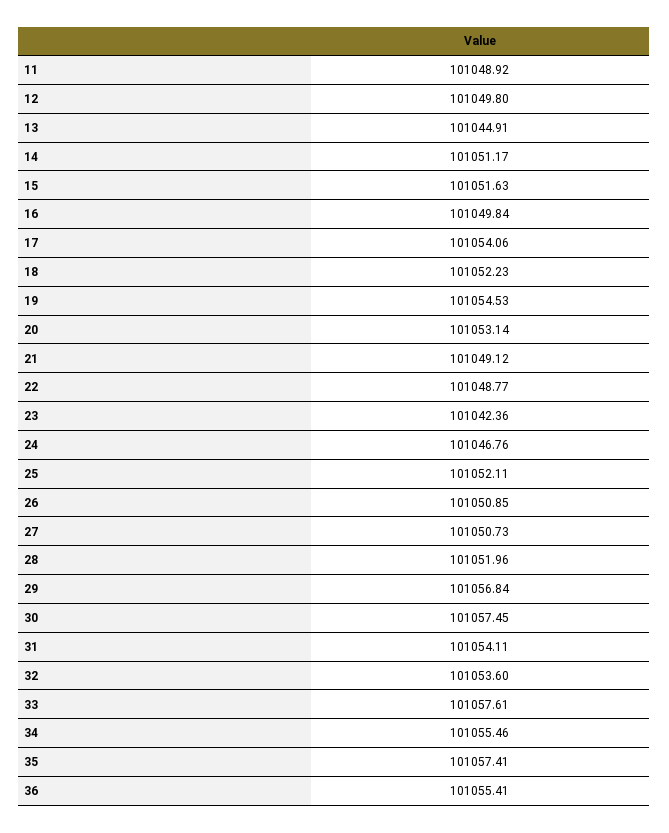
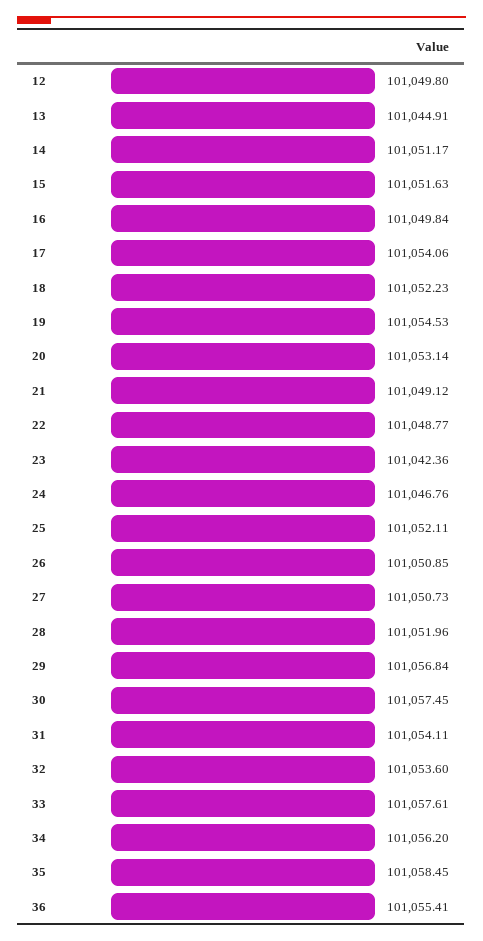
11: 101048.92 -> none
34: 101055.46 -> 101056.2
35: 101057.41 -> 101058.45

